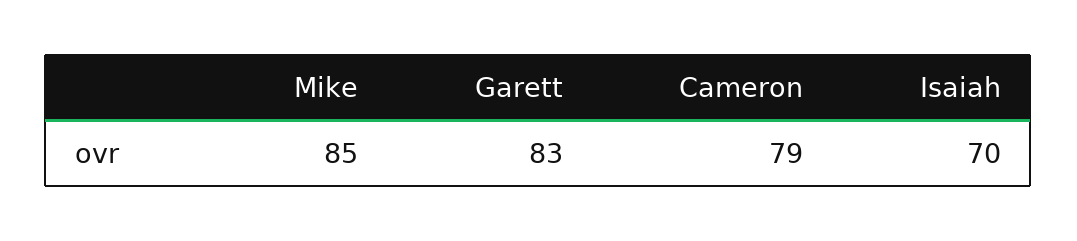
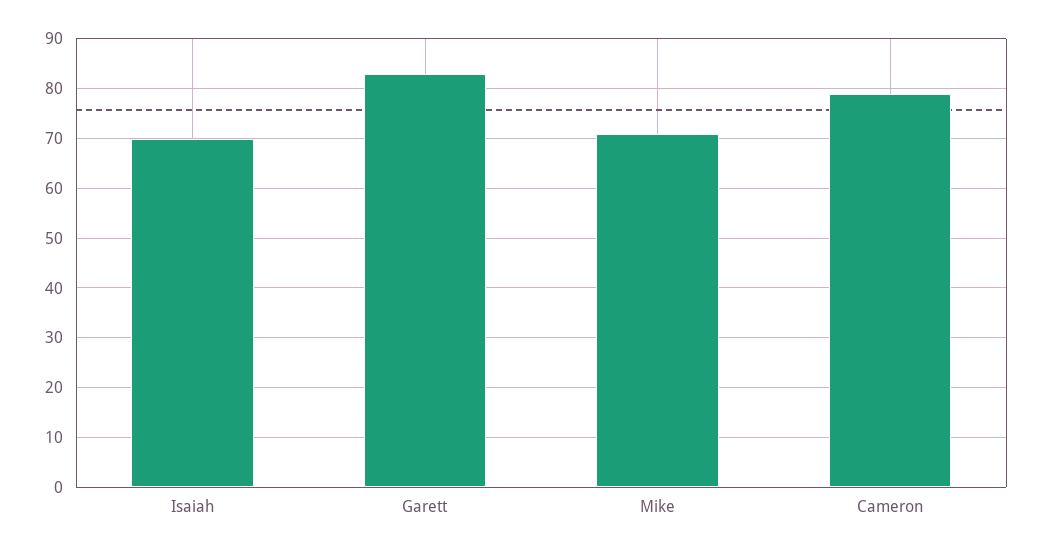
Mike: 85 -> 70

